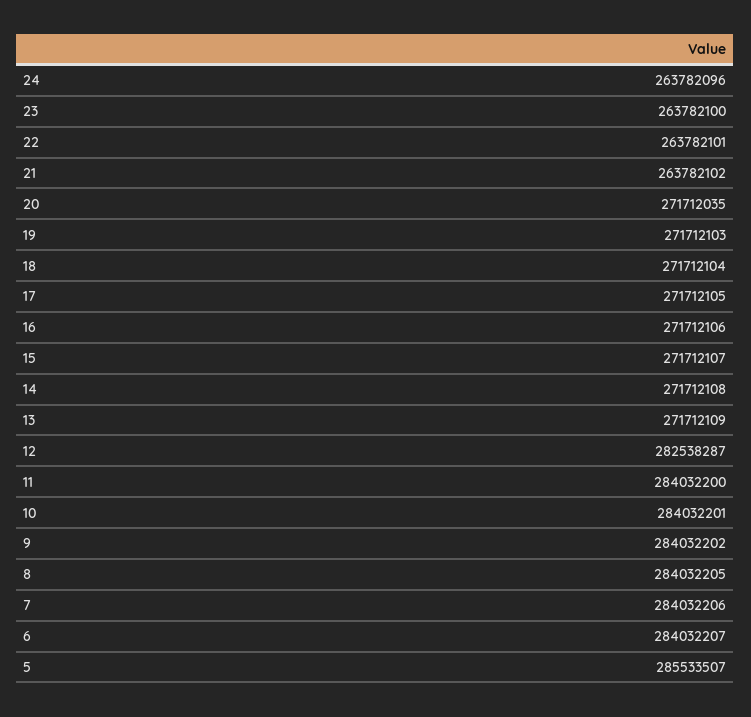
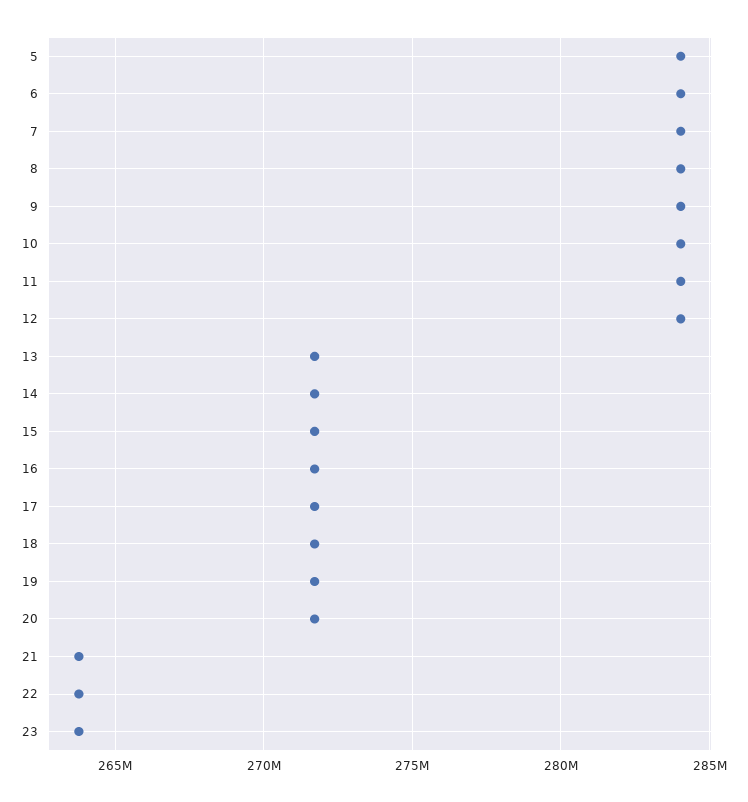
24: 263782096 -> none
12: 282538287 -> 284000000
5: 285533507 -> 284000000

